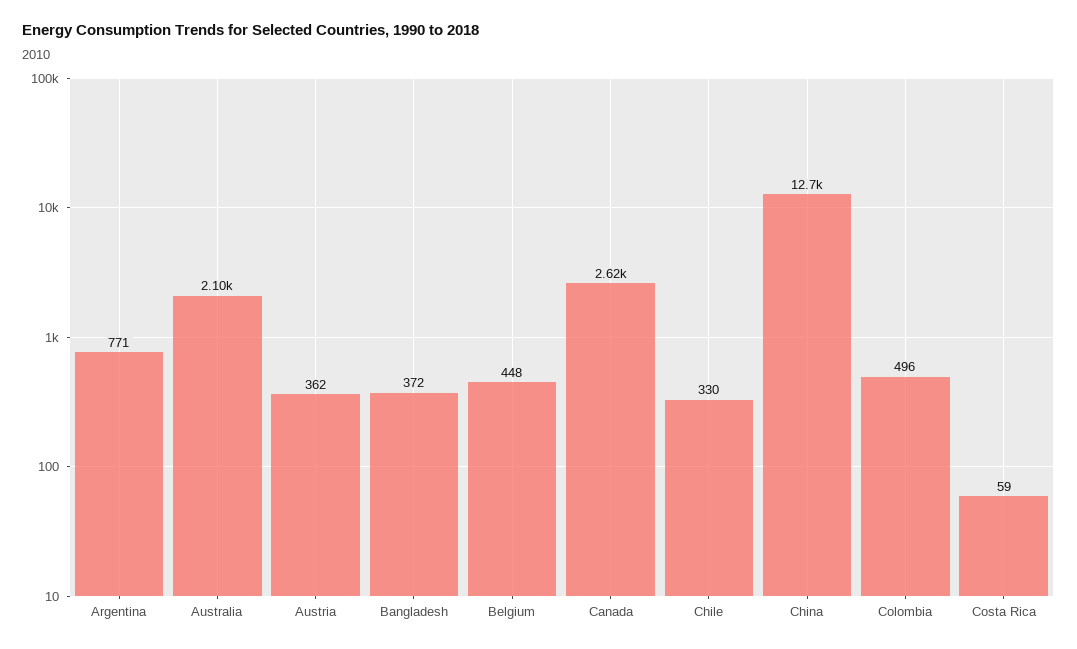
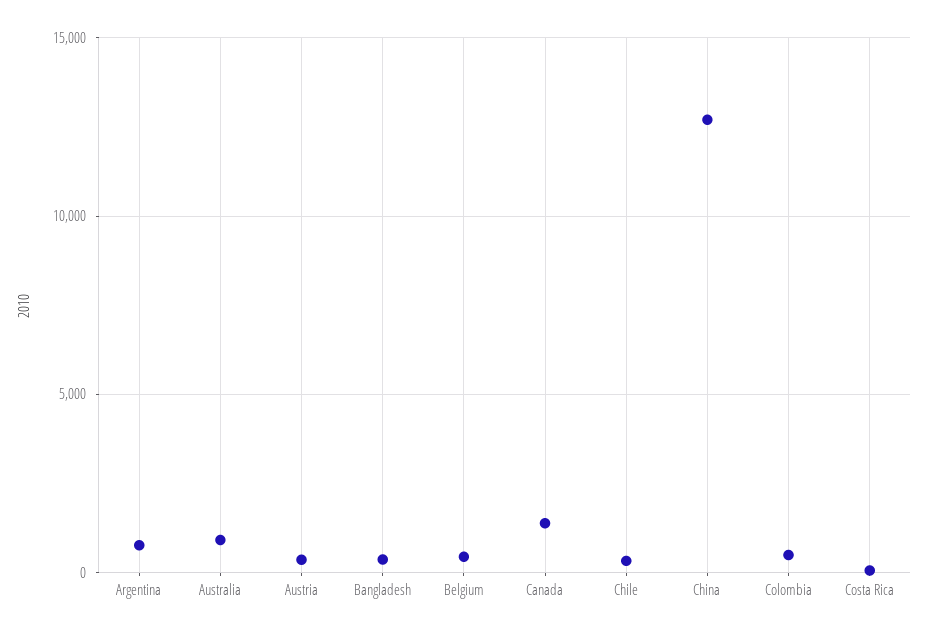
Australia: 2100 -> 1000
Canada: 2620 -> 1500

